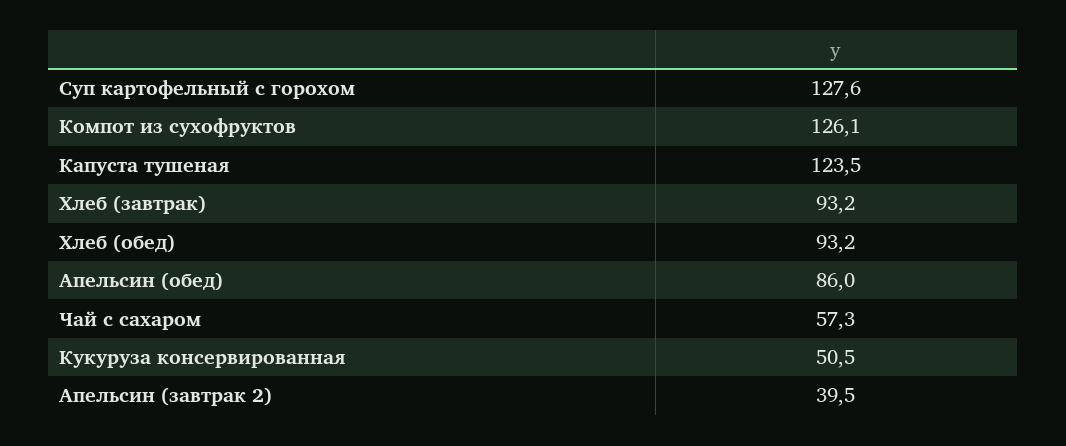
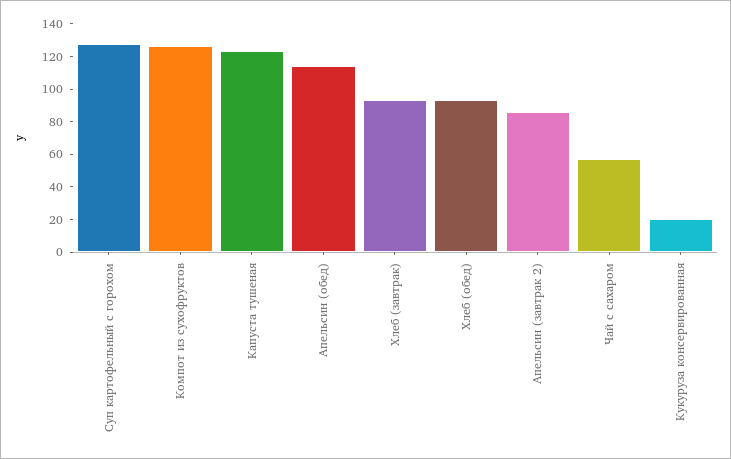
Апельсин (обед): 86 -> 115
Кукуруза консервированная: 50.5 -> 20
Апельсин (завтрак 2): 39.5 -> 85

